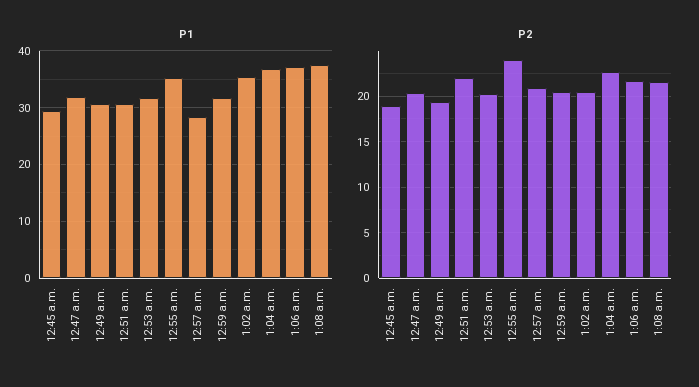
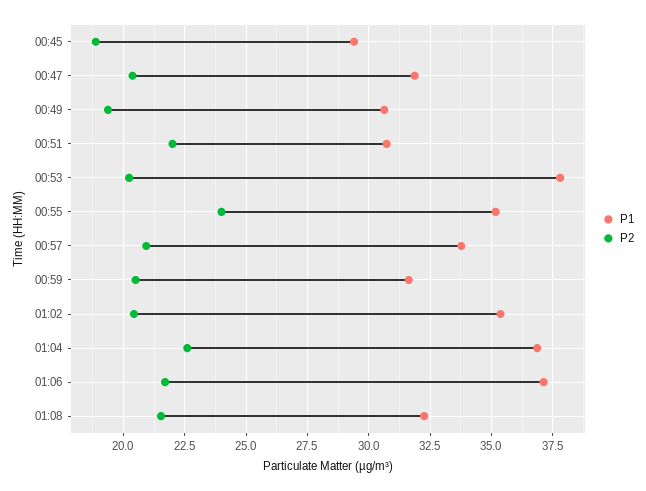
P1, 12:53 a.m.: 32 -> 37.75
P1, 12:57 a.m.: 28 -> 33.75
P1, 1:08 a.m.: 38 -> 32.25

